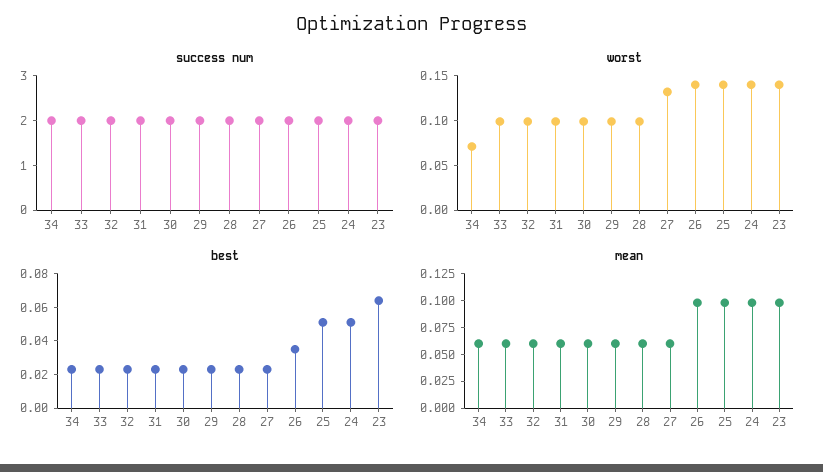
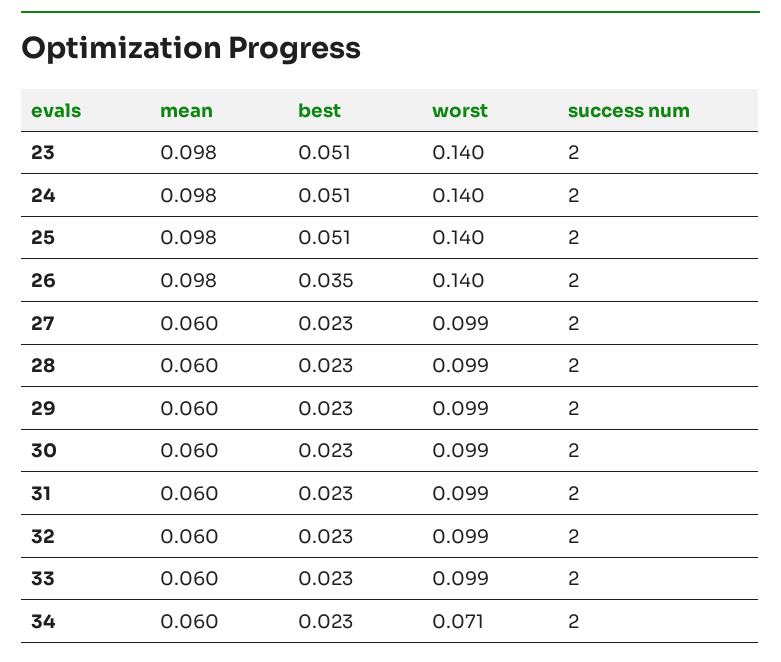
worst, 27: 0.13 -> 0.099
best, 23: 0.065 -> 0.051

